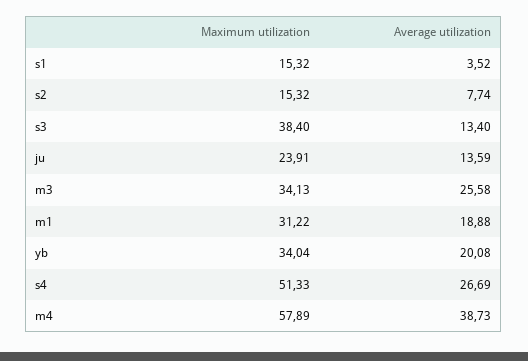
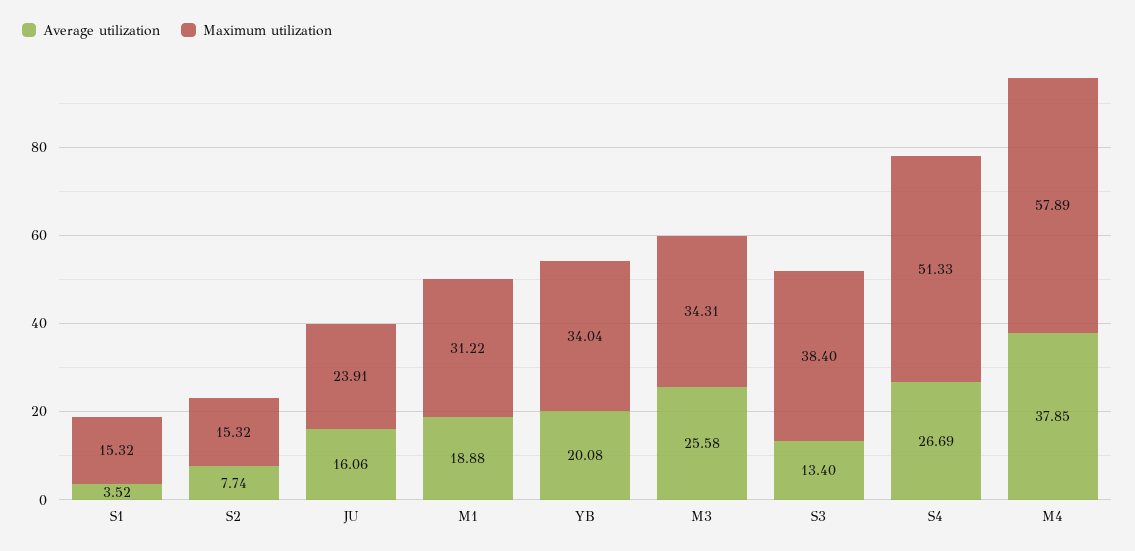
Average utilization, ju: 13.59 -> 16.06
Maximum utilization, m3: 34.13 -> 34.31
Average utilization, m4: 38.73 -> 37.85

